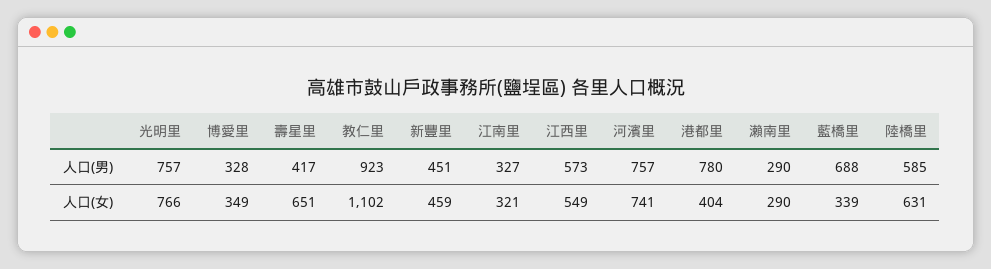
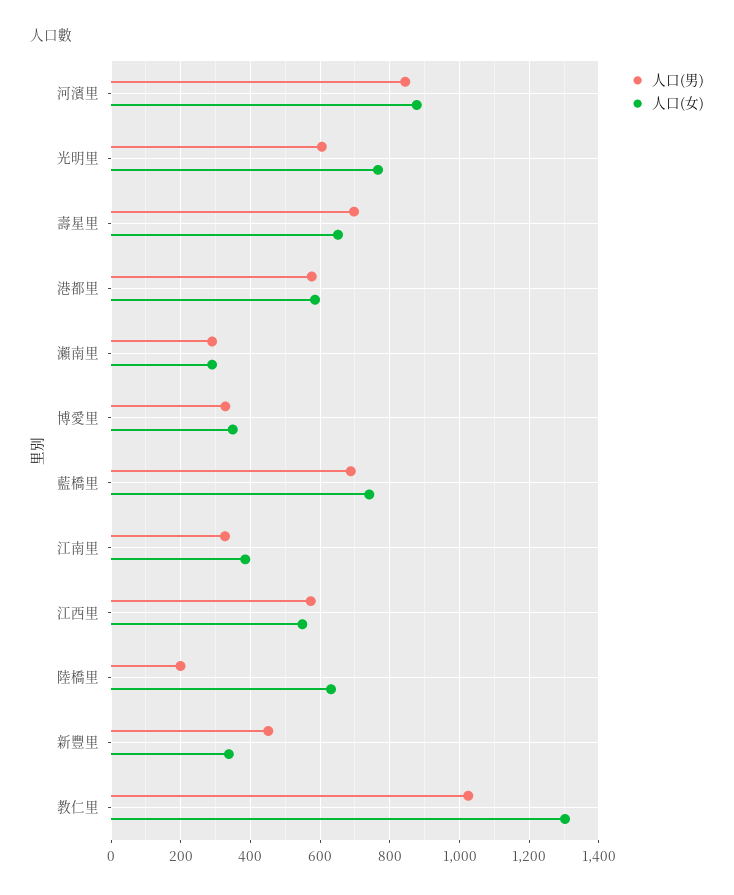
人口(男), 光明里: 757 -> 600
人口(男), 壽星里: 417 -> 700
人口(男), 教仁里: 923 -> 1020
人口(男), 河濱里: 757 -> 840
人口(男), 港都里: 780 -> 580
人口(男), 陸橋里: 585 -> 200
人口(女), 教仁里: 1102 -> 1300
人口(女), 新豐里: 459 -> 340
人口(女), 江南里: 321 -> 380
人口(女), 河濱里: 741 -> 880
人口(女), 港都里: 404 -> 580
人口(女), 藍橋里: 339 -> 740

